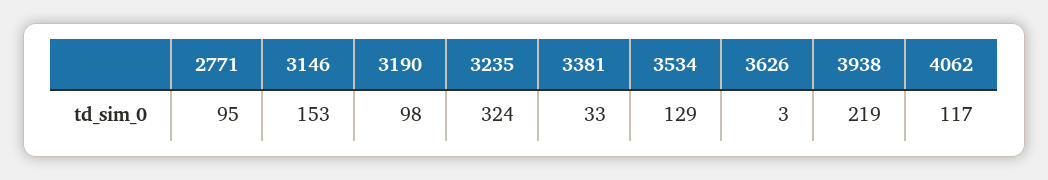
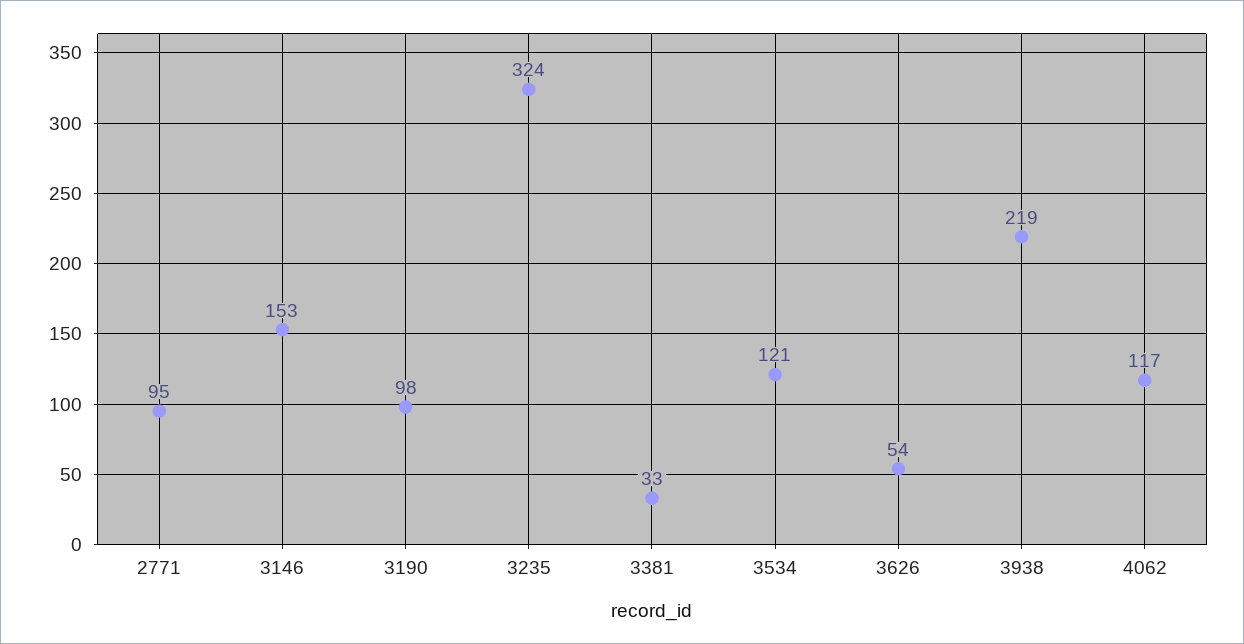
3534: 129 -> 121
3626: 3 -> 54

